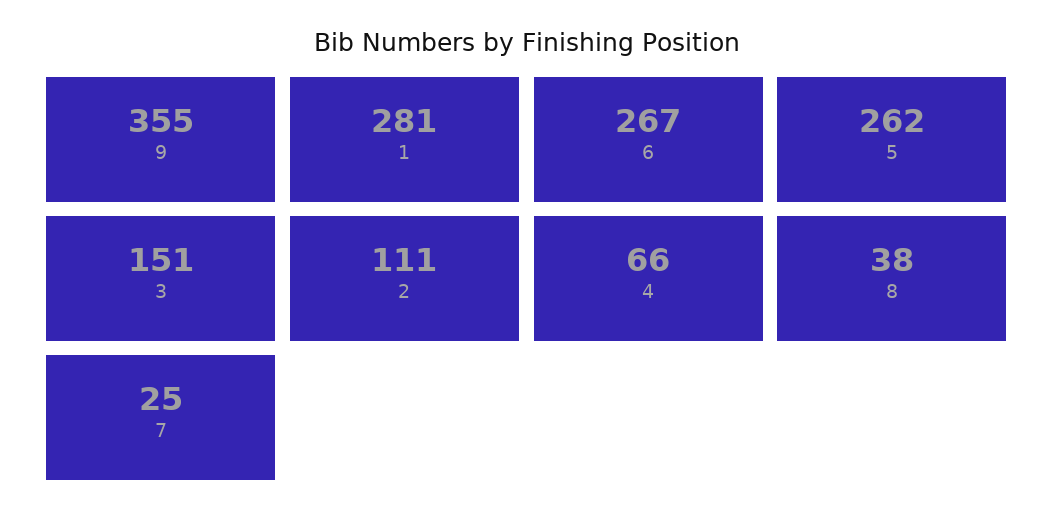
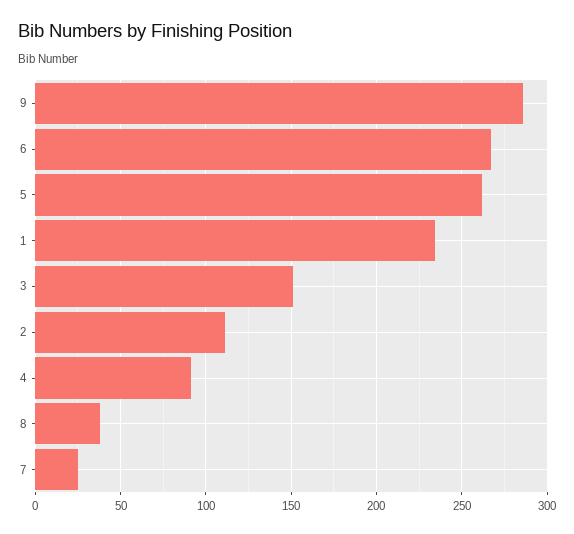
9: 355 -> 285
1: 281 -> 235
4: 66 -> 90

